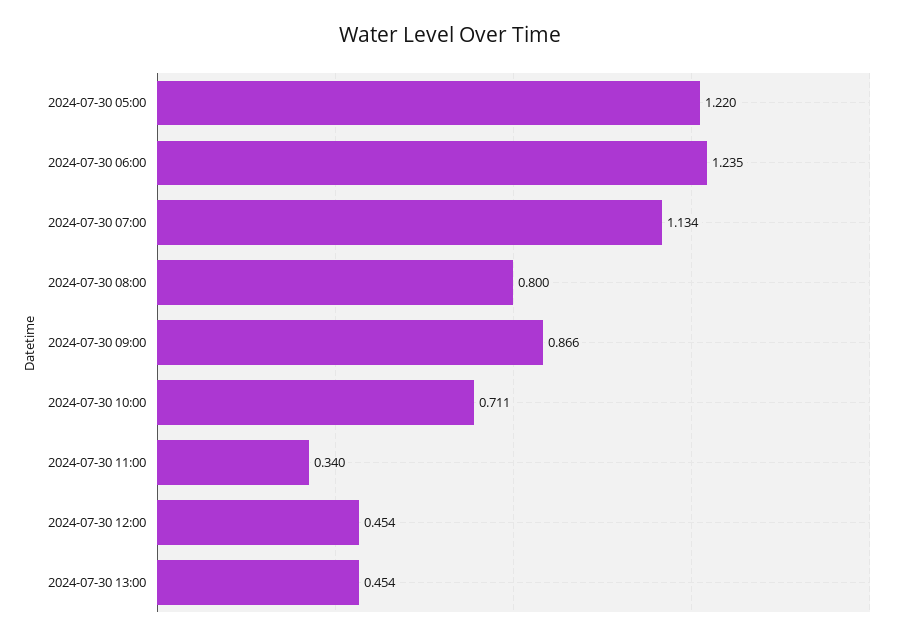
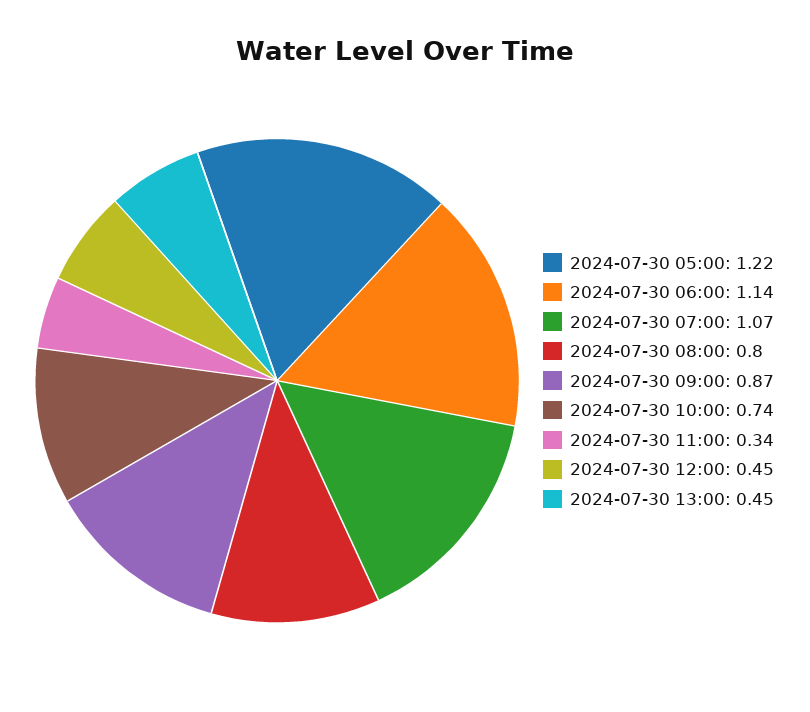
2024-07-30 06:00: 1.235 -> 1.14
2024-07-30 07:00: 1.134 -> 1.07
2024-07-30 10:00: 0.711 -> 0.74

